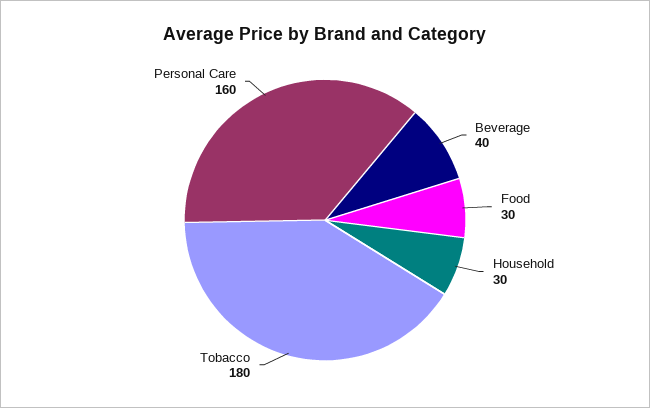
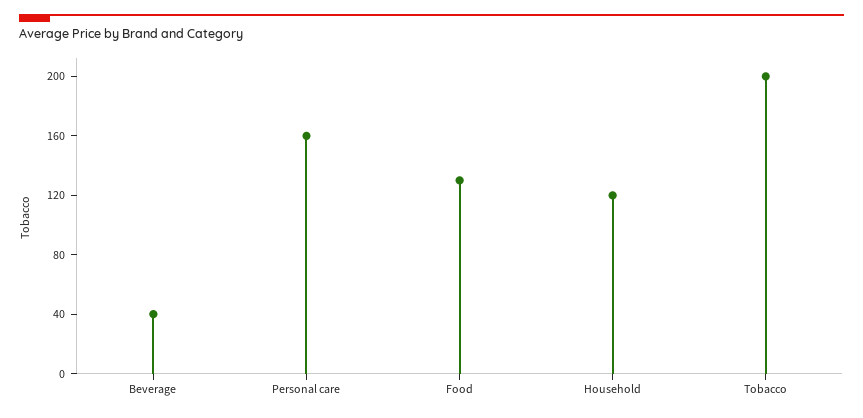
Food: 30 -> 130
Household: 30 -> 120
Tobacco: 180 -> 200

